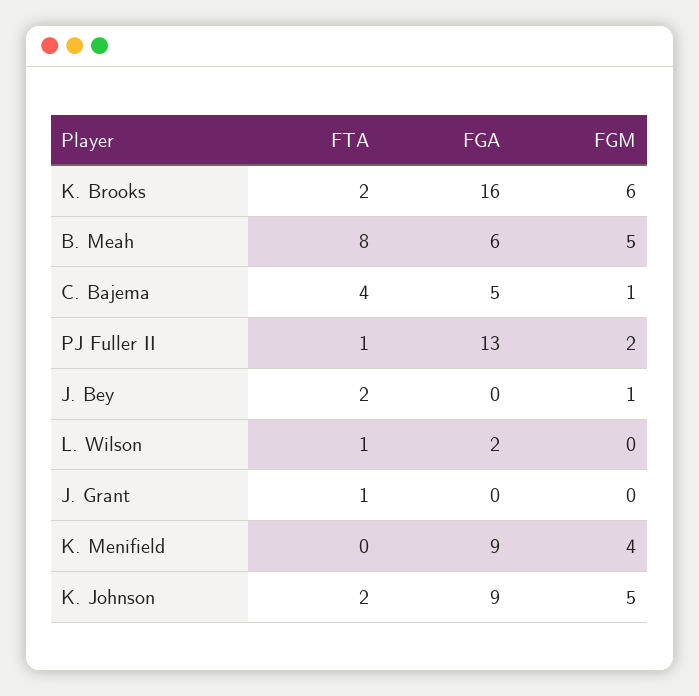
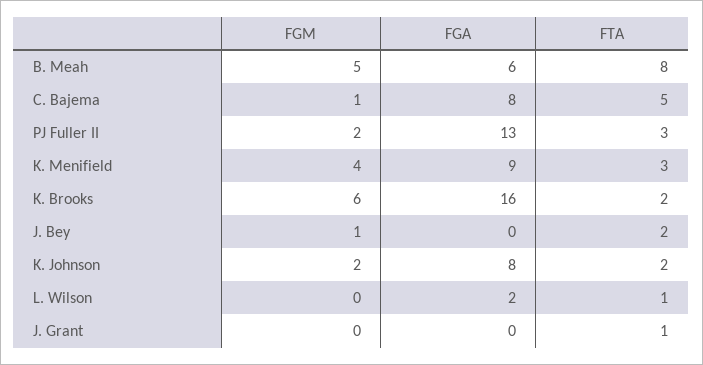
FTA, C. Bajema: 4 -> 5
FGA, C. Bajema: 5 -> 8
FTA, PJ Fuller II: 1 -> 3
FTA, K. Menifield: 0 -> 3
FGA, K. Johnson: 9 -> 8
FGM, K. Johnson: 5 -> 2

